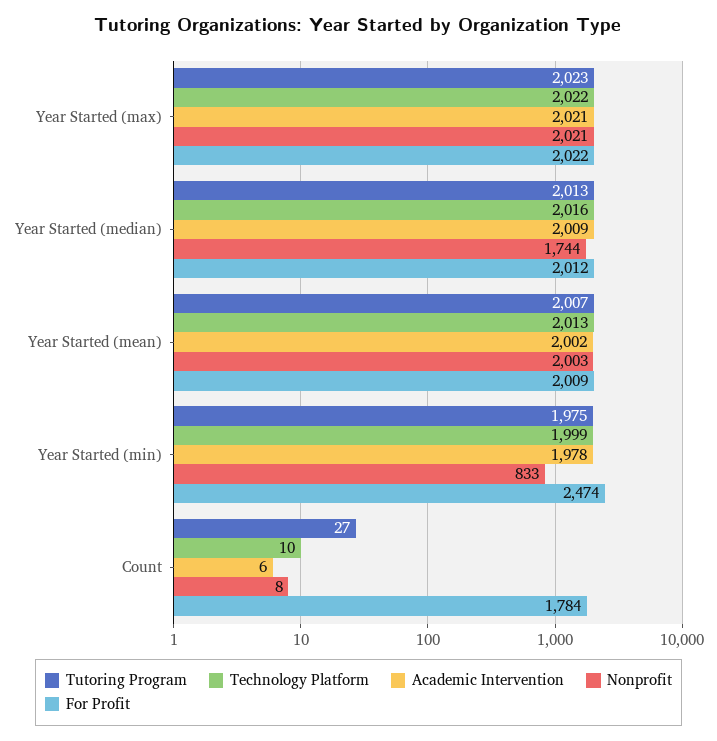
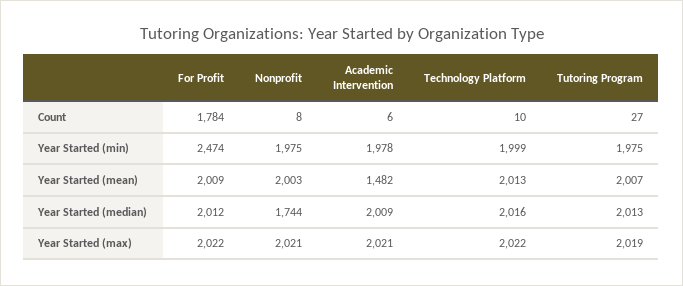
Tutoring Program, Year Started (max): 2023 -> 2019
Academic Intervention, Year Started (mean): 2002 -> 1482
Nonprofit, Year Started (min): 833 -> 1975

